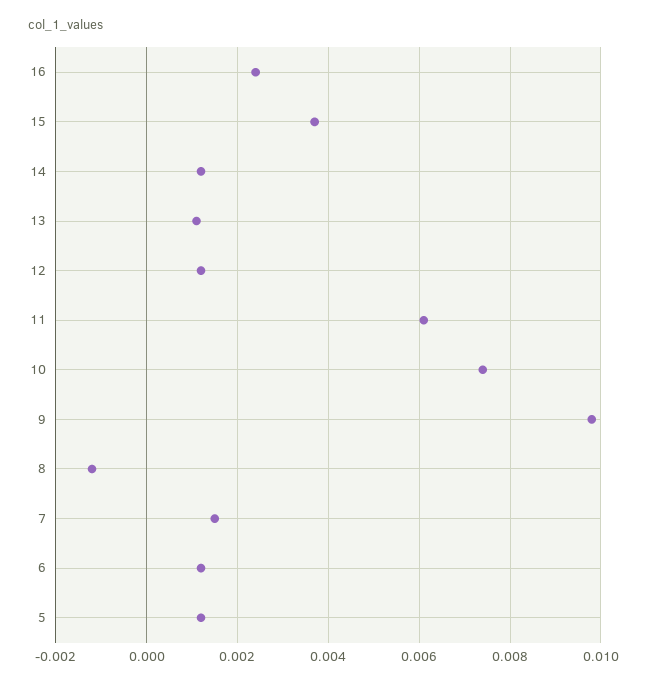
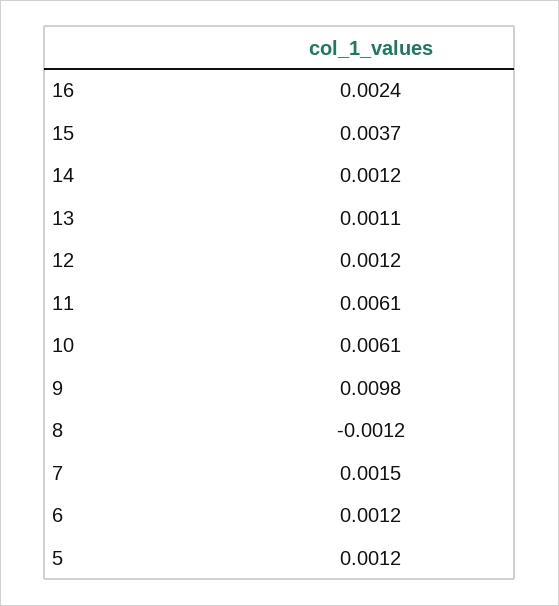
10: 0.0075 -> 0.0061

